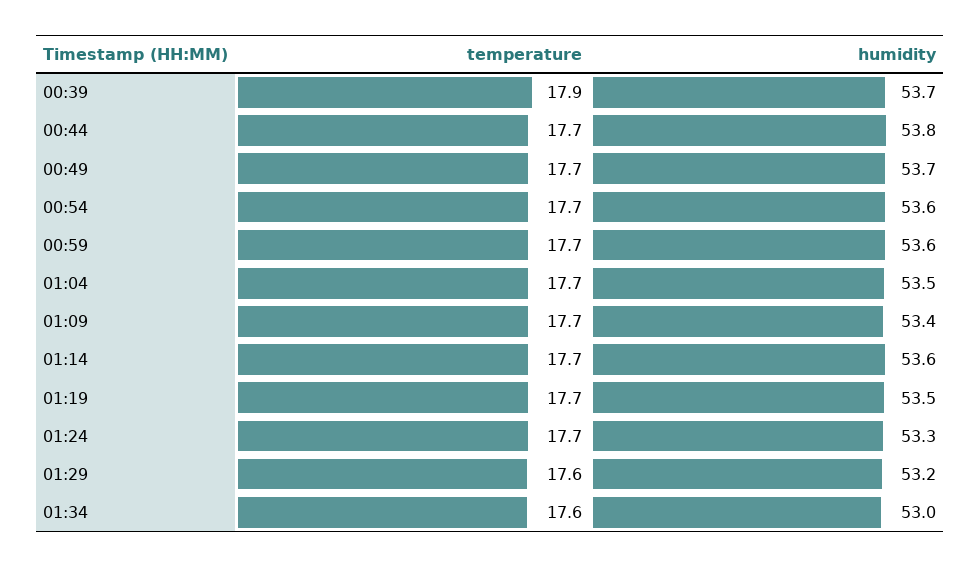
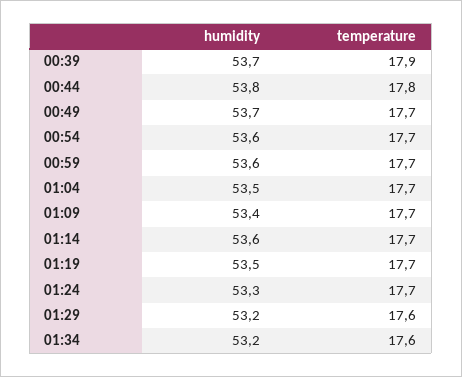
temperature, 00:44: 17.7 -> 17.8
humidity, 01:34: 53 -> 53.2

